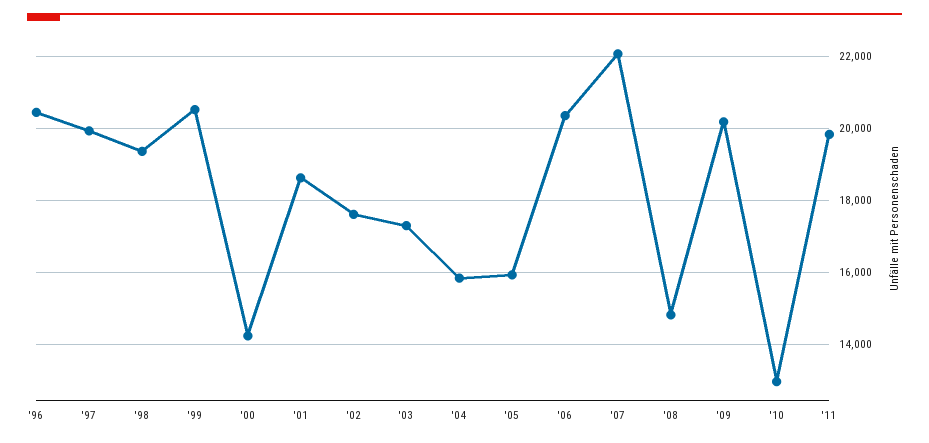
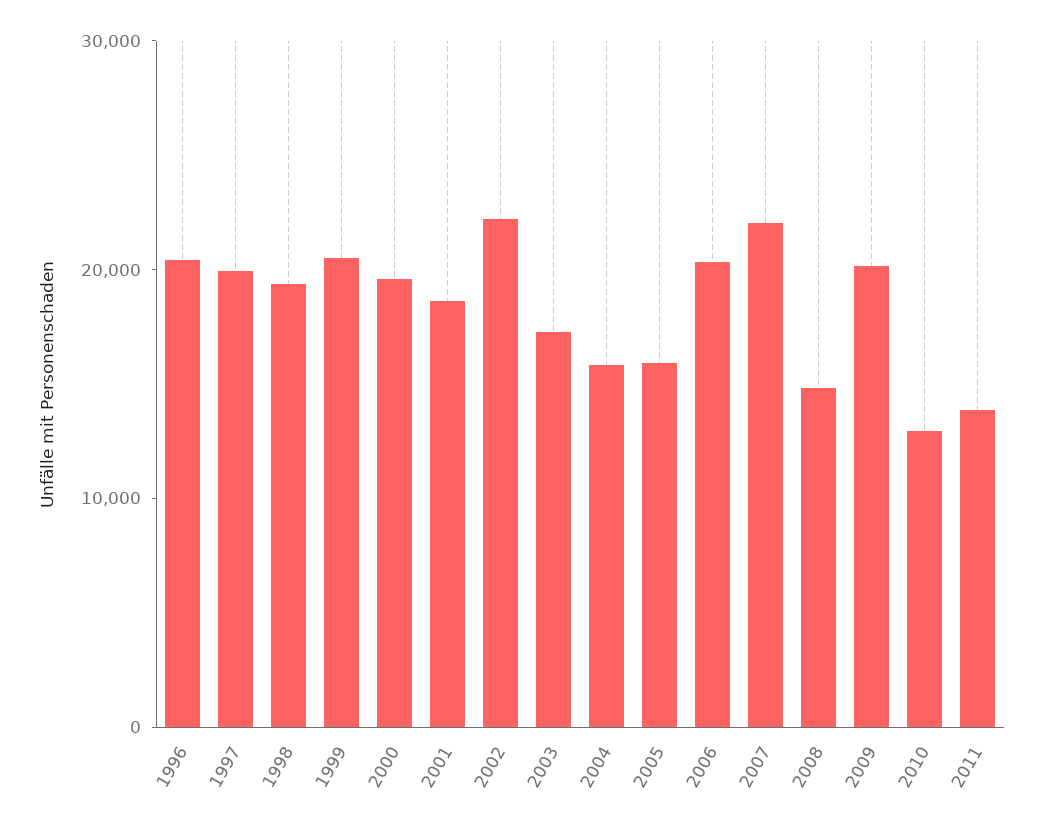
'00: 14200 -> 20000
'02: 17600 -> 22000
'11: 19800 -> 14000

